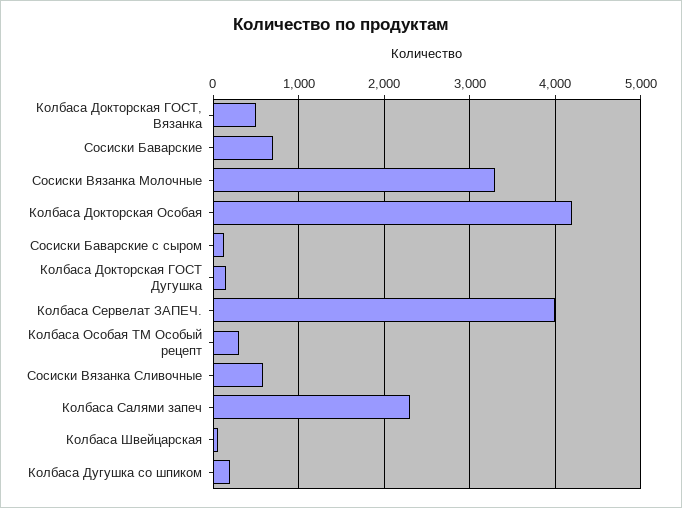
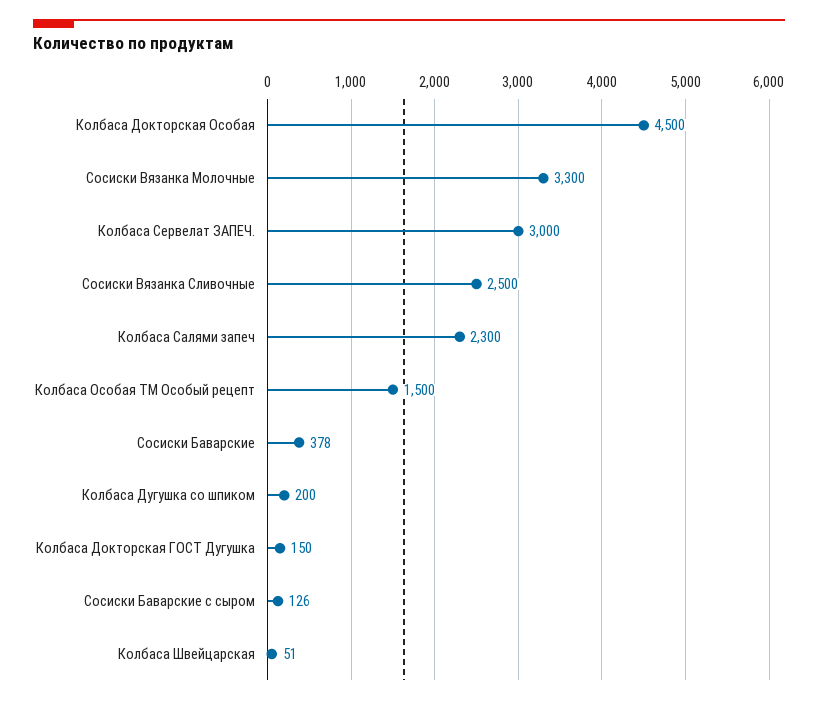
Колбаса Докторская ГОСТ, Вязанка: 500 -> none
Сосиски Баварские: 700 -> 378
Колбаса Докторская Особая: 4200 -> 4500
Колбаса Сервелат ЗАПЕЧ.: 4000 -> 3000
Колбаса Особая ТМ Особый рецепт: 300 -> 1500
Сосиски Вязанка Сливочные: 600 -> 2500

